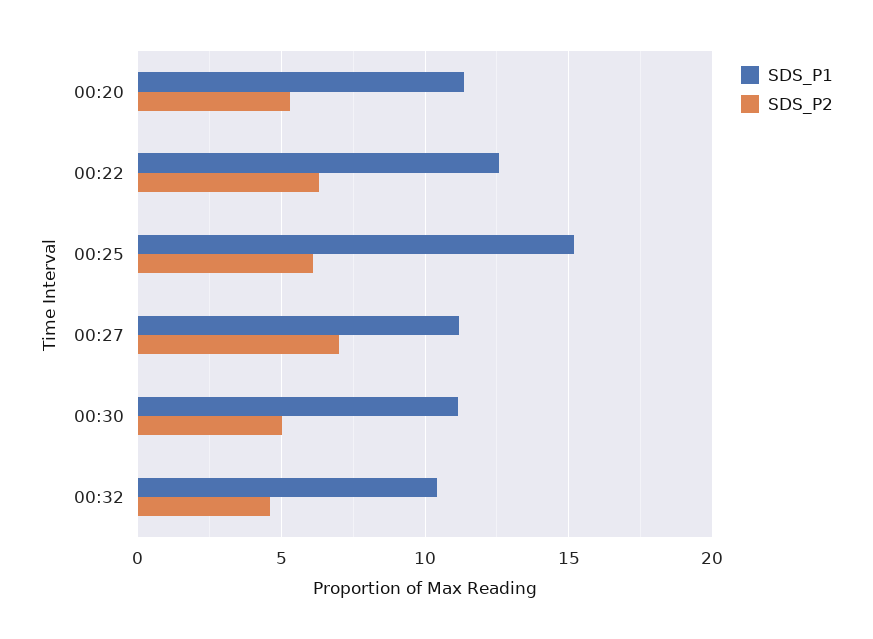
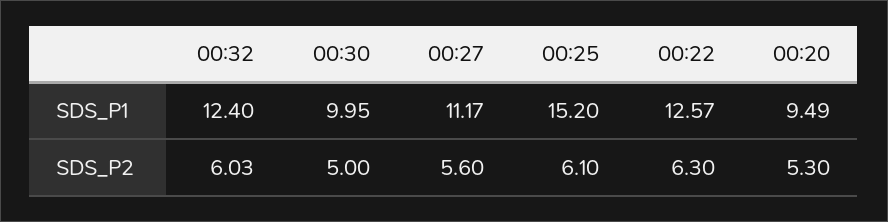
SDS_P1, 00:20: 11.5 -> 9.49
SDS_P2, 00:27: 7 -> 5.6
SDS_P1, 00:30: 11 -> 9.95
SDS_P1, 00:32: 10.5 -> 12.4
SDS_P2, 00:32: 4.5 -> 6.03

